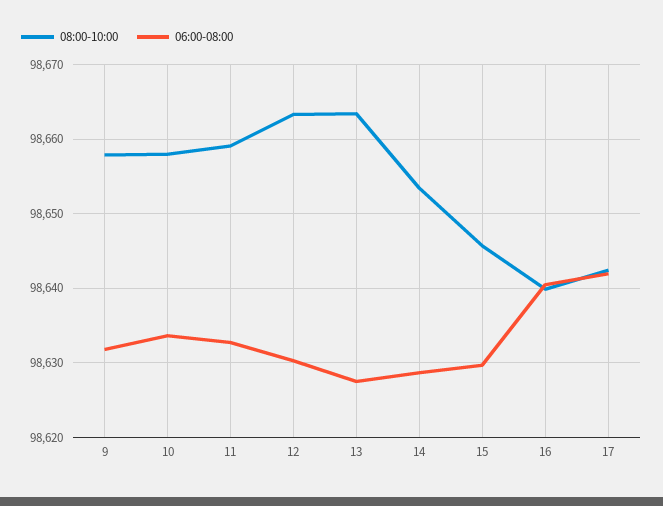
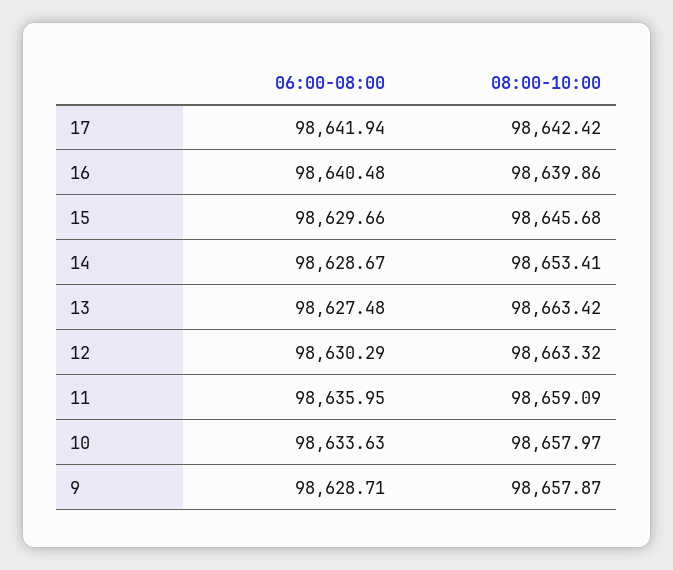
06:00-08:00, 9: 98632 -> 98628.71
06:00-08:00, 11: 98633 -> 98635.95

